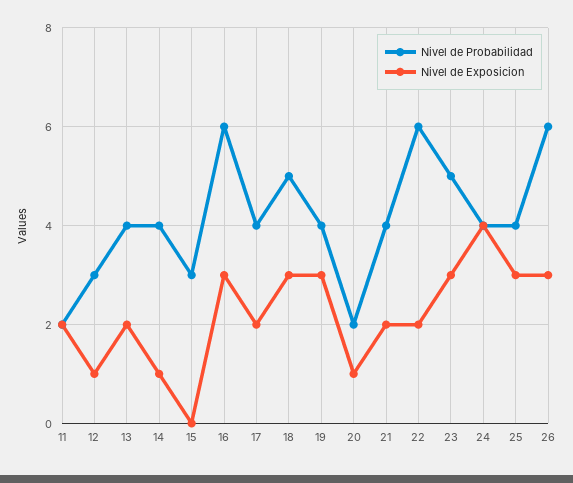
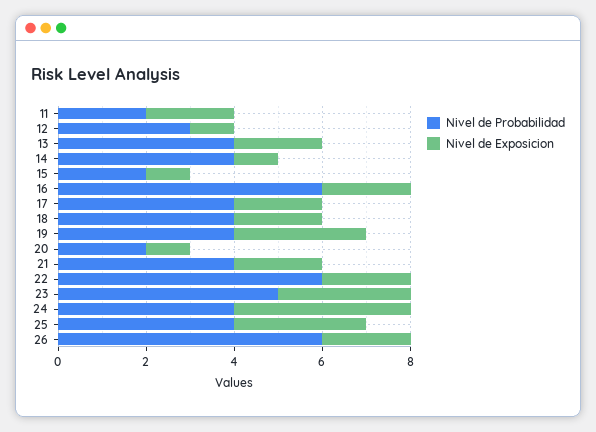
Nivel de Probabilidad, 15: 3 -> 2
Nivel de Exposicion, 15: 0 -> 1
Nivel de Exposicion, 16: 3 -> 2
Nivel de Probabilidad, 18: 5 -> 4
Nivel de Exposicion, 18: 3 -> 2
Nivel de Exposicion, 26: 3 -> 2

